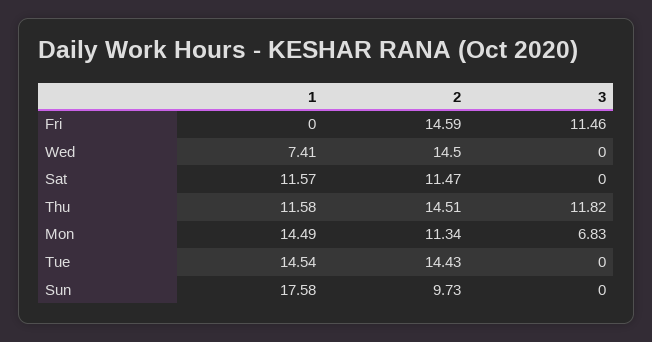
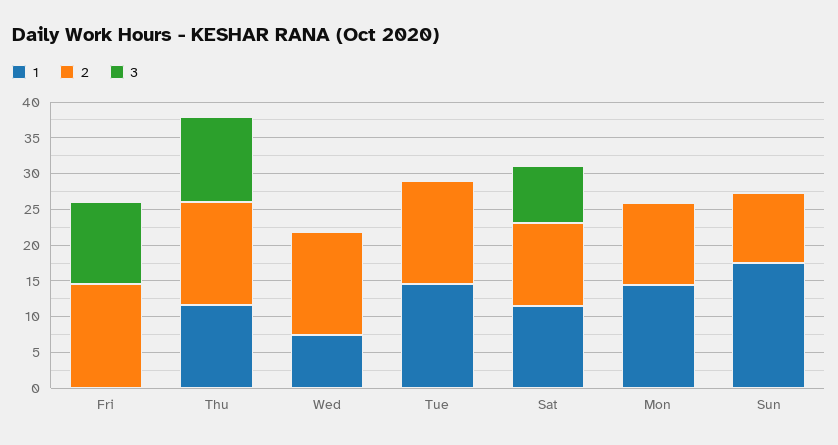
3, Sat: 0 -> 7.5
3, Mon: 6.83 -> 0

